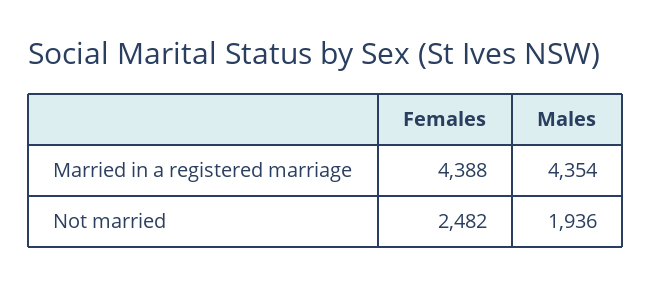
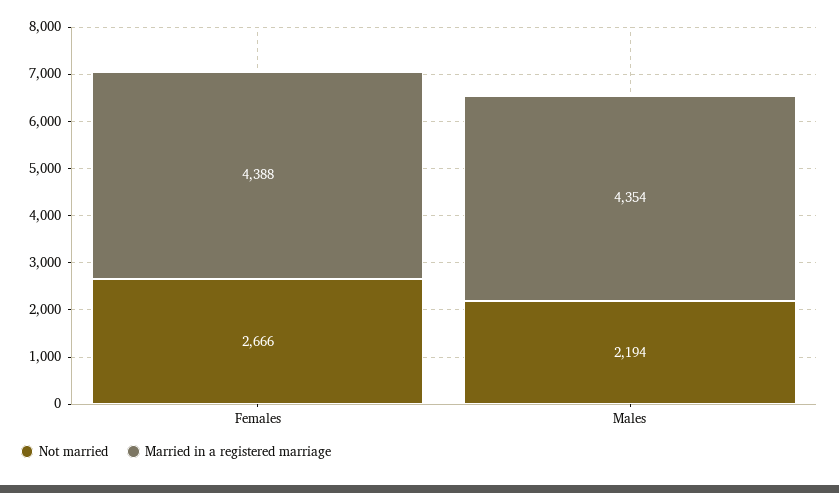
Not married, Females: 2482 -> 2666
Not married, Males: 1936 -> 2194

